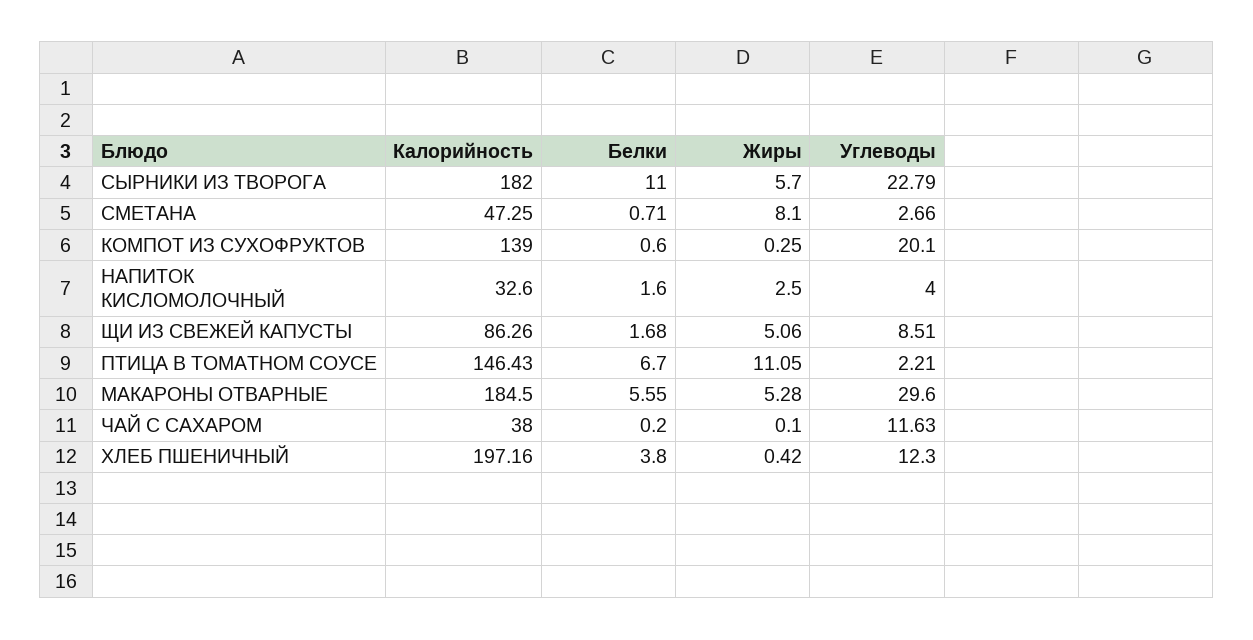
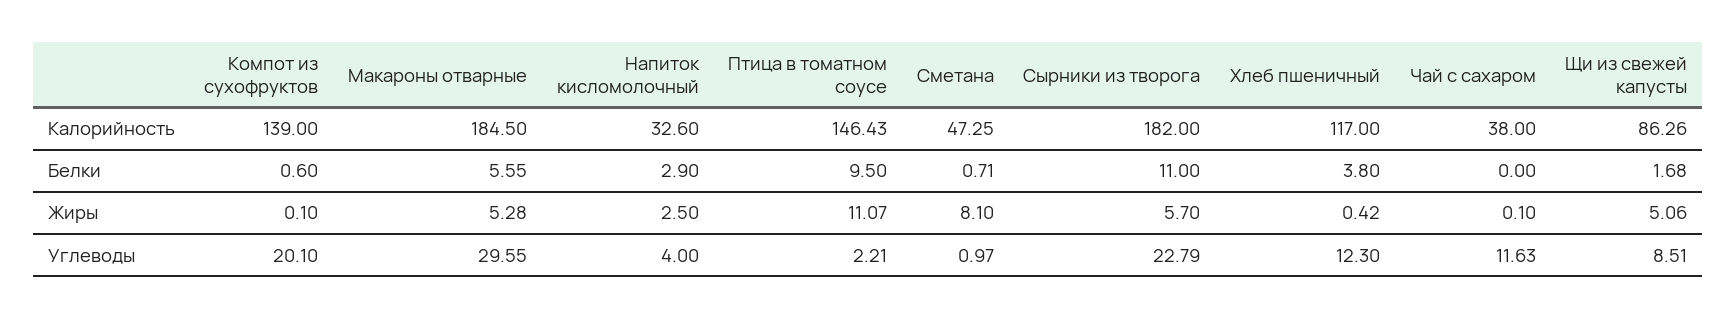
Углеводы, СМЕТАНА: 2.66 -> 0.97
Жиры, КОМПОТ ИЗ СУХОФРУКТОВ: 0.25 -> 0.1
Белки, НАПИТОК КИСЛОМОЛОЧНЫЙ: 1.6 -> 2.9
Белки, ПТИЦА В ТОМАТНОМ СОУСЕ: 6.7 -> 9.5
Жиры, ПТИЦА В ТОМАТНОМ СОУСЕ: 11.05 -> 11.07
Углеводы, МАКАРОНЫ ОТВАРНЫЕ: 29.6 -> 29.55
Белки, ЧАЙ С САХАРОМ: 0.2 -> 0
Калорийность, ХЛЕБ ПШЕНИЧНЫЙ: 197.16 -> 117

